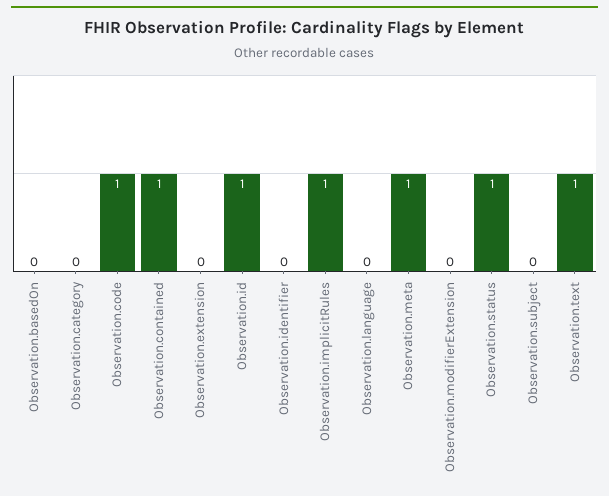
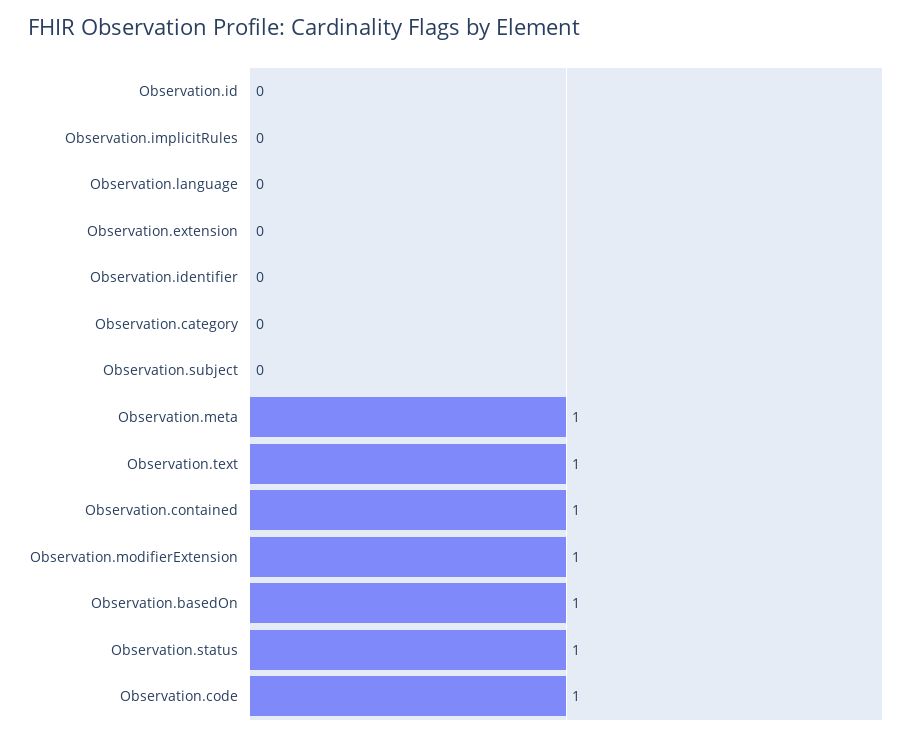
Observation.basedOn: 0 -> 1
Observation.id: 1 -> 0
Observation.implicitRules: 1 -> 0
Observation.modifierExtension: 0 -> 1

